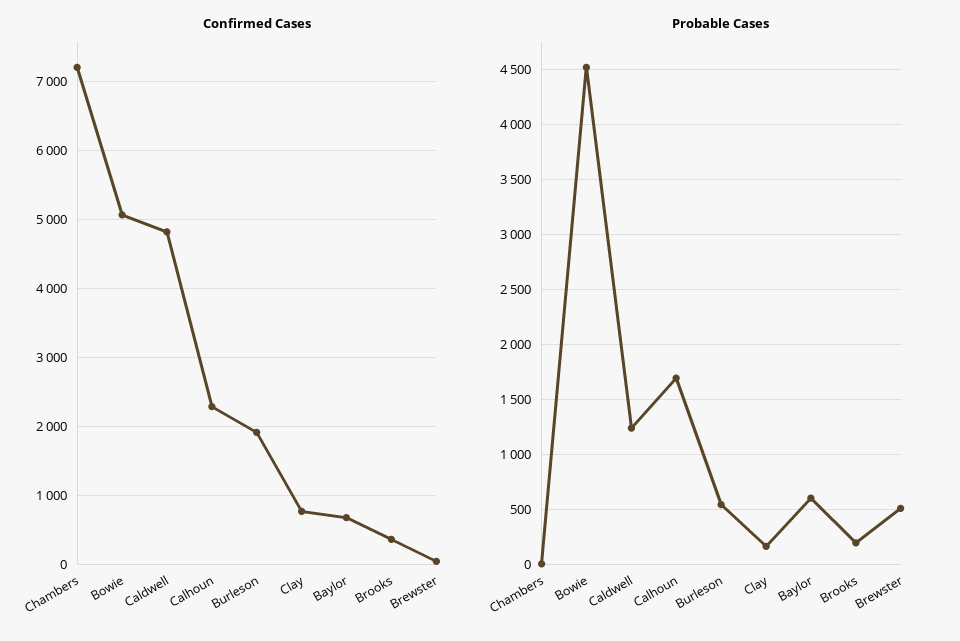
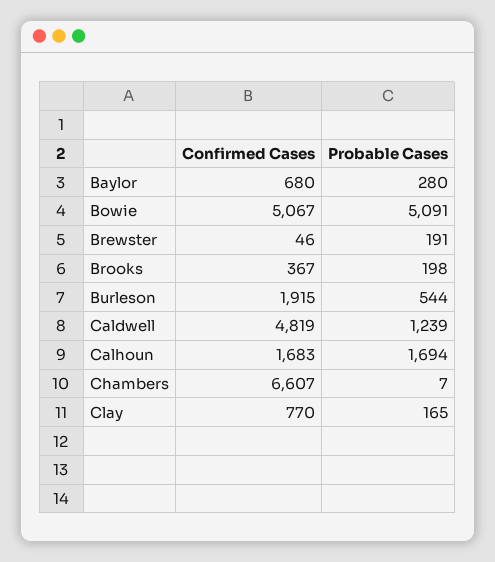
Confirmed Cases, Chambers: 7200 -> 6607
Confirmed Cases, Calhoun: 2300 -> 1683
Probable Cases, Bowie: 4500 -> 5091
Probable Cases, Baylor: 600 -> 280
Probable Cases, Brewster: 500 -> 191

